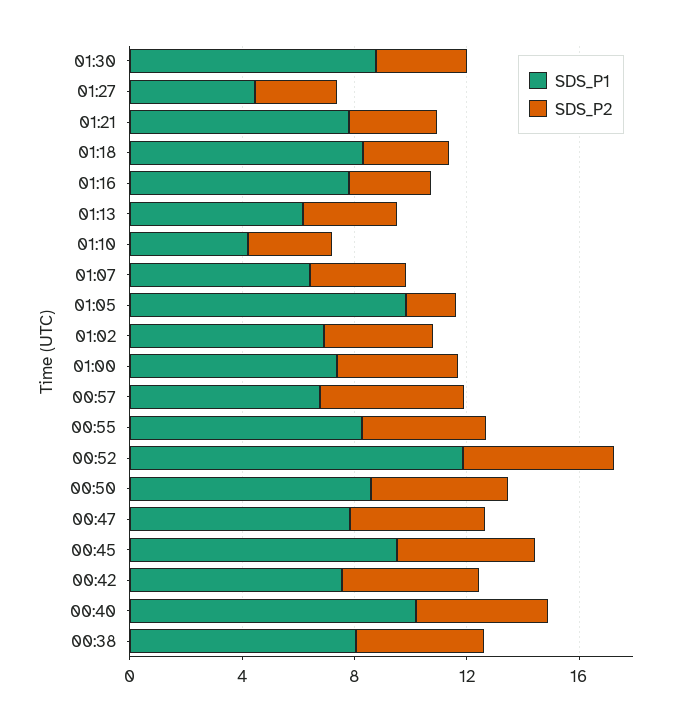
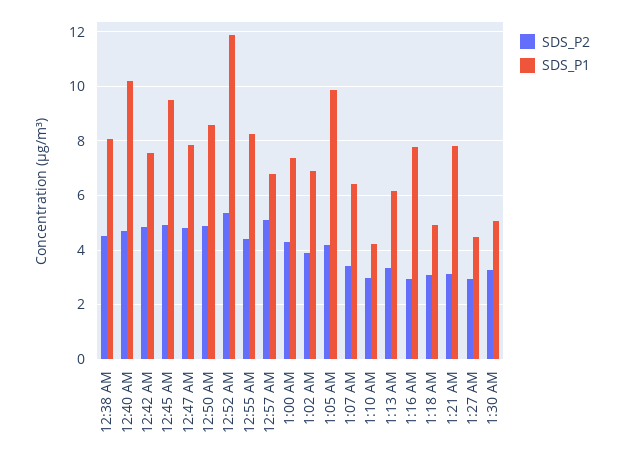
SDS_P1, 01:30: 9 -> 5
SDS_P1, 01:18: 8 -> 5
SDS_P2, 01:05: 2 -> 4.25

